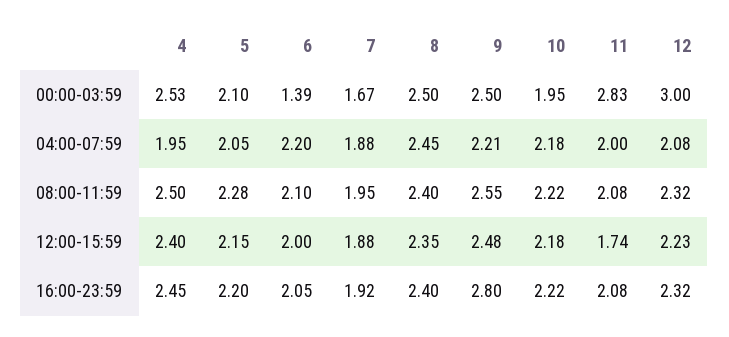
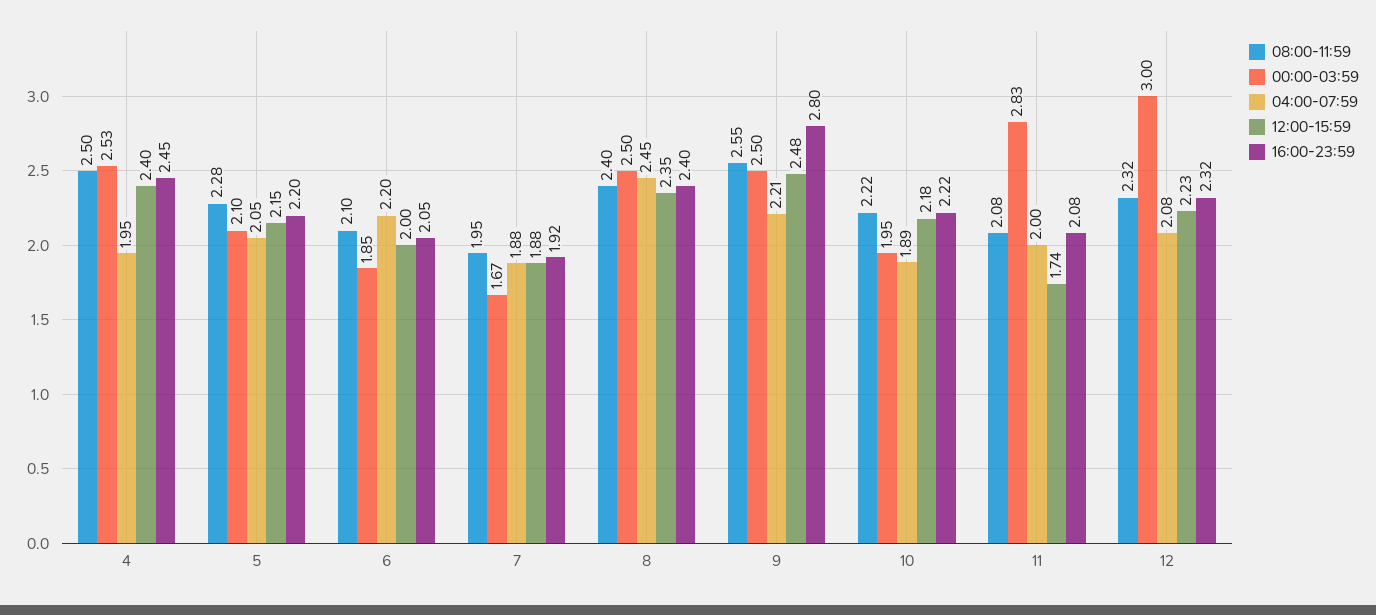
00:00-03:59, 6: 1.39 -> 1.85
04:00-07:59, 10: 2.18 -> 1.89

